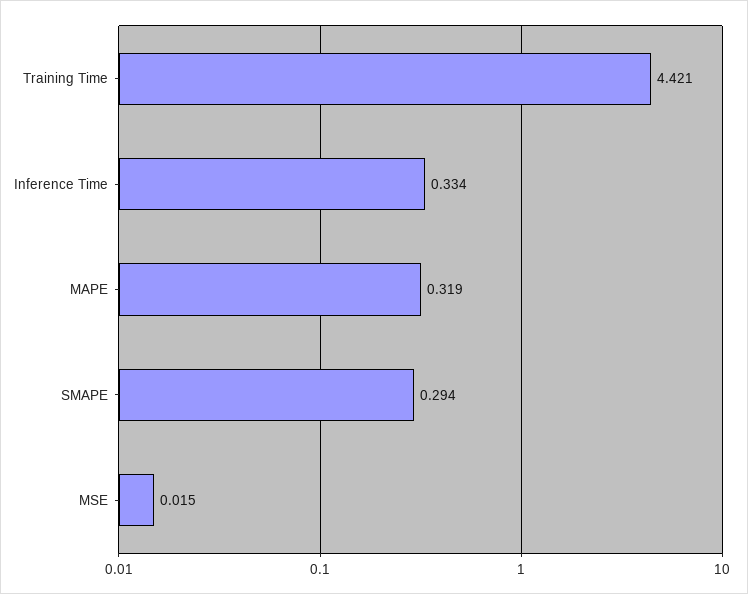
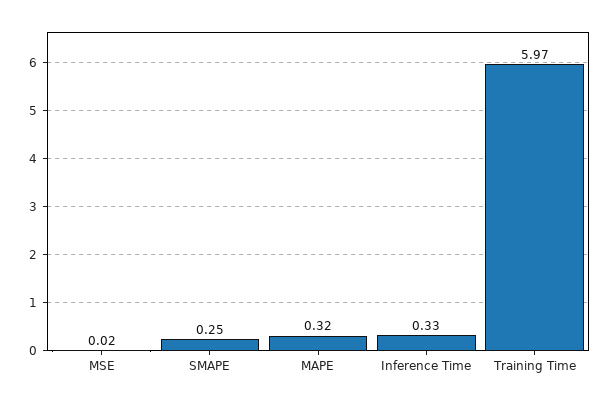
Training Time: 4.421 -> 5.97
SMAPE: 0.294 -> 0.25

